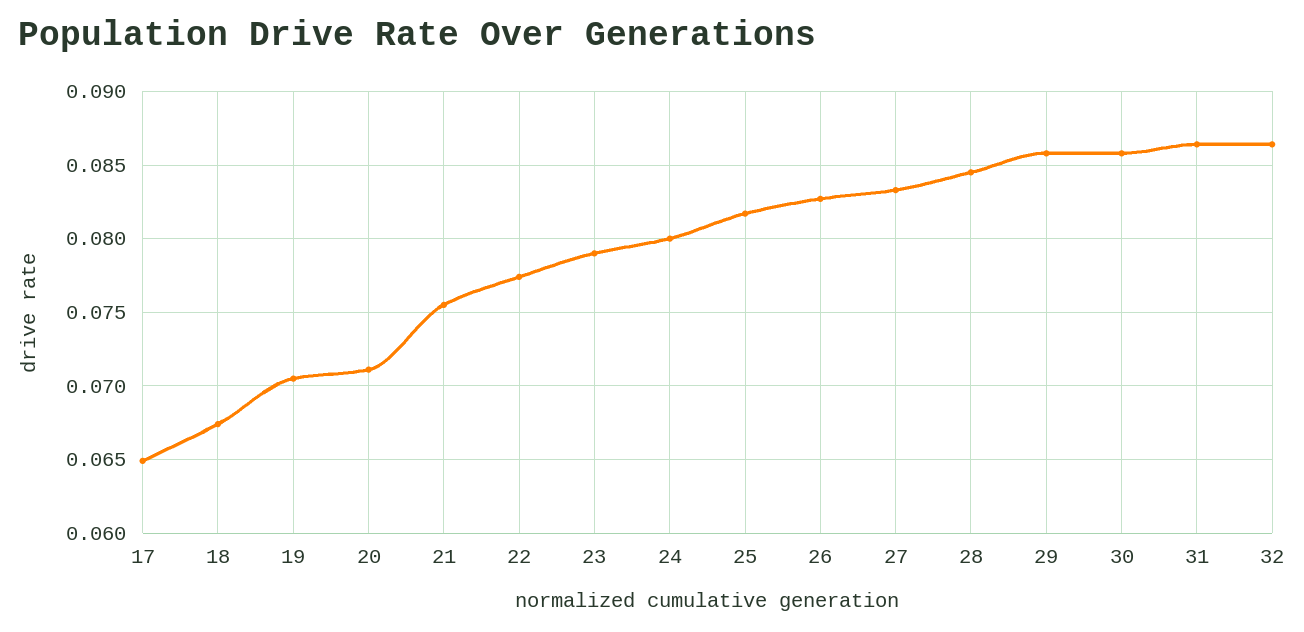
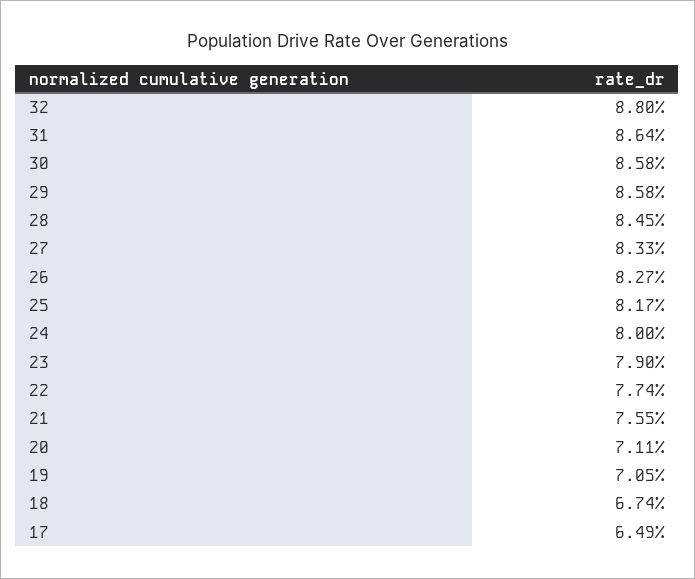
32: 0.0865 -> 0.088

